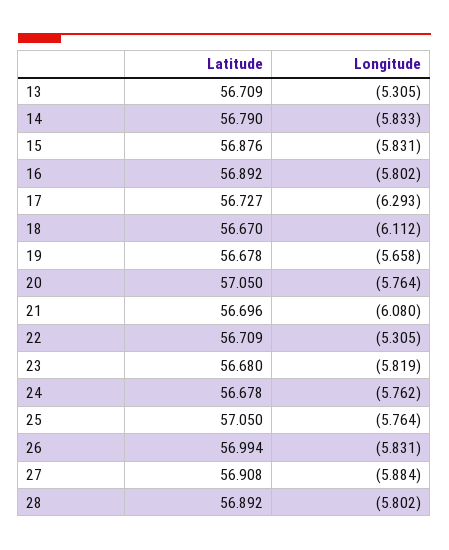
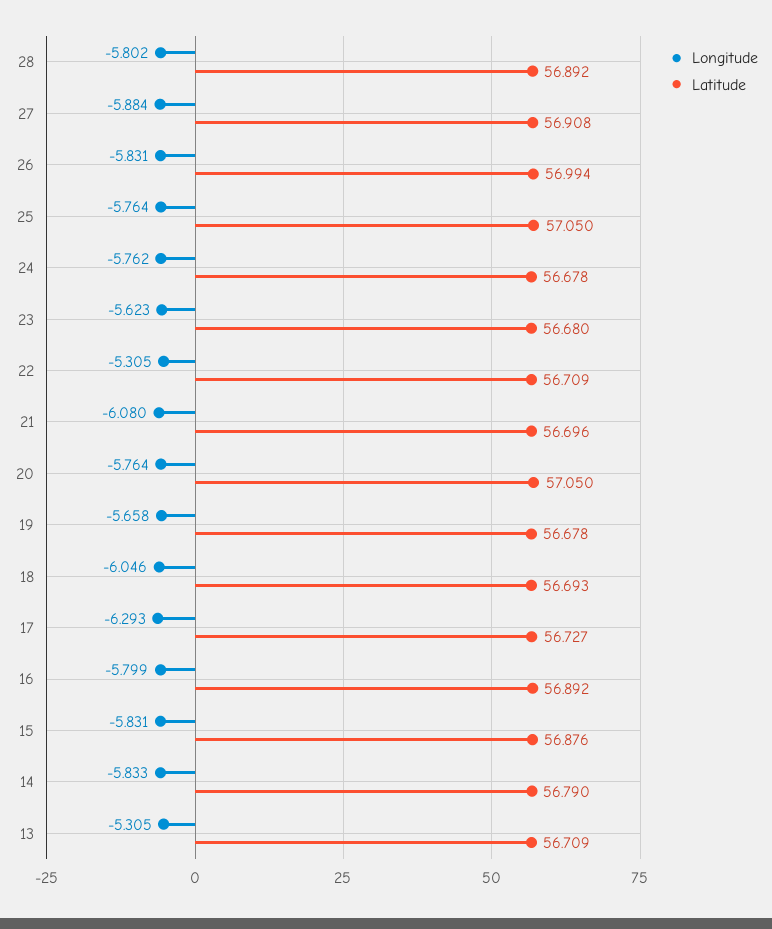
Longitude, 16: -5.802 -> -5.799
Latitude, 18: 56.67 -> 56.693
Longitude, 18: -6.112 -> -6.046
Longitude, 23: -5.819 -> -5.623

